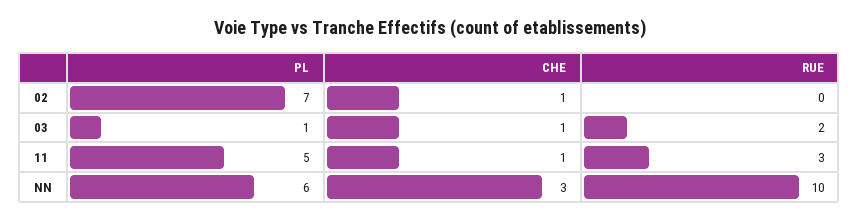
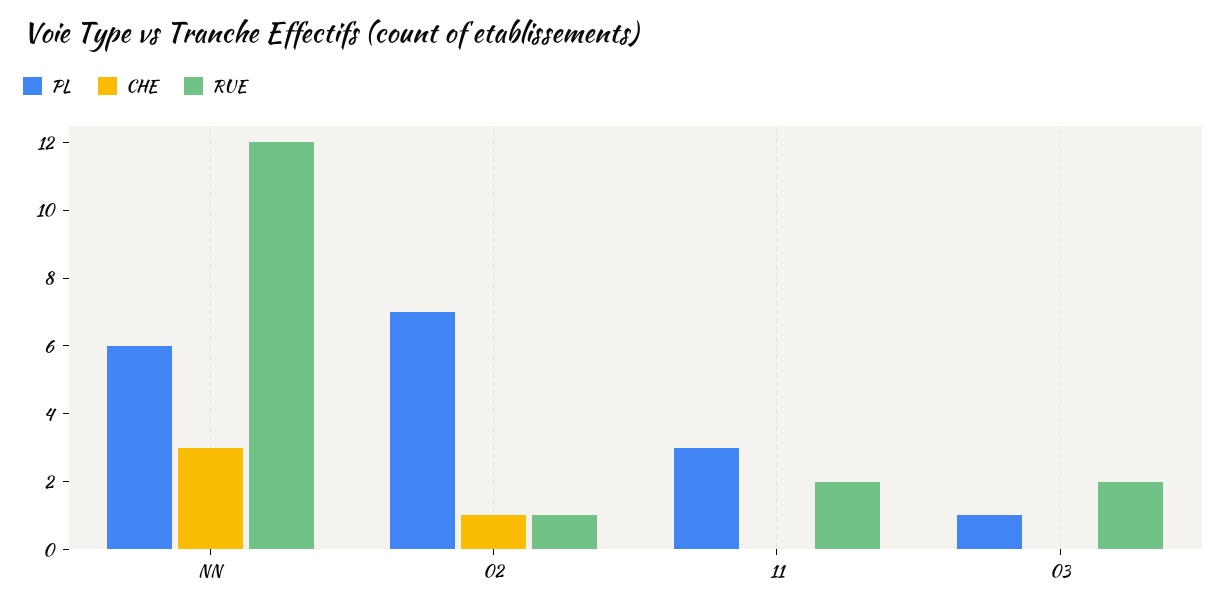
RUE, 02: 0 -> 1
CHE, 03: 1 -> 0
PL, 11: 5 -> 3
CHE, 11: 1 -> 0
RUE, 11: 3 -> 2
RUE, NN: 10 -> 12

